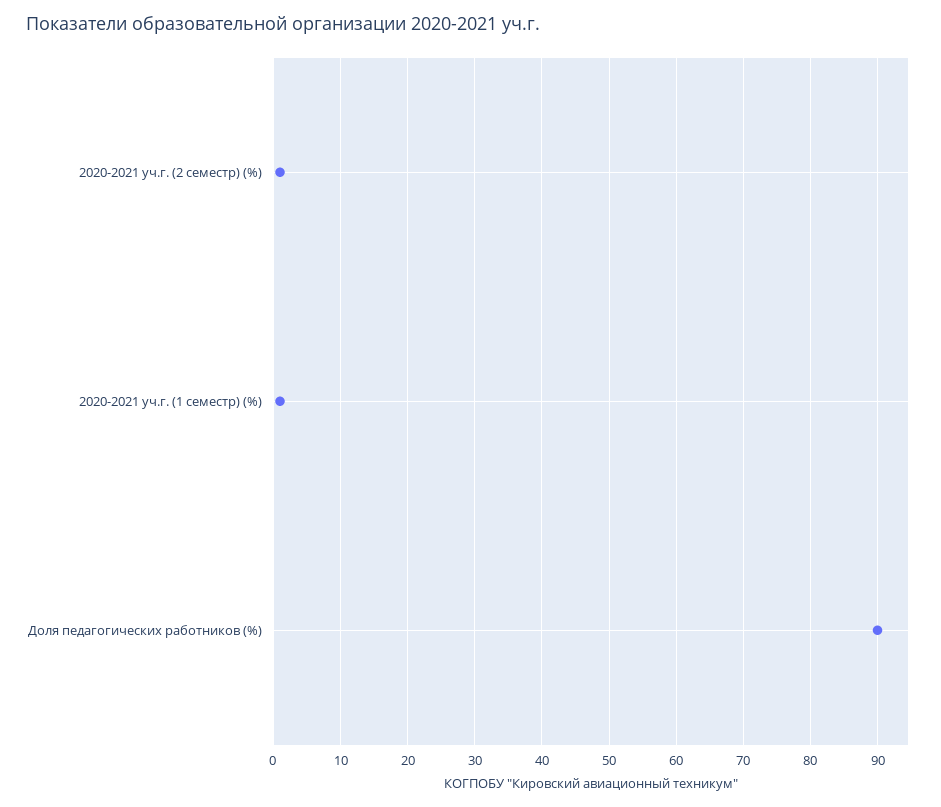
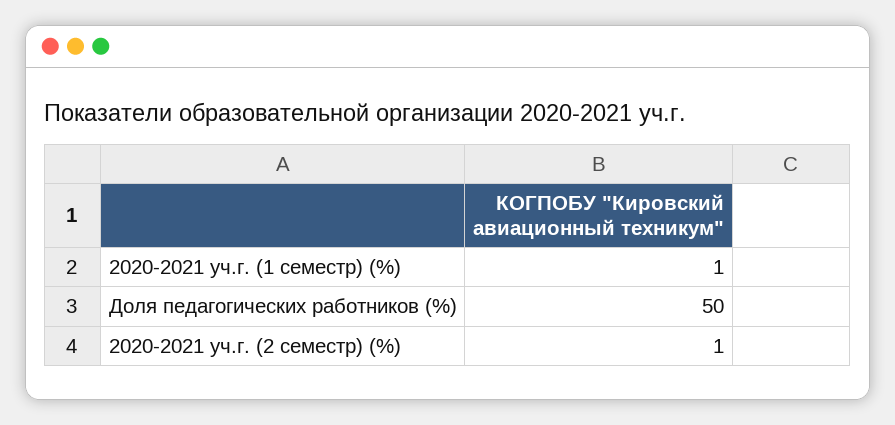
Доля педагогических работников (%): 90 -> 50

